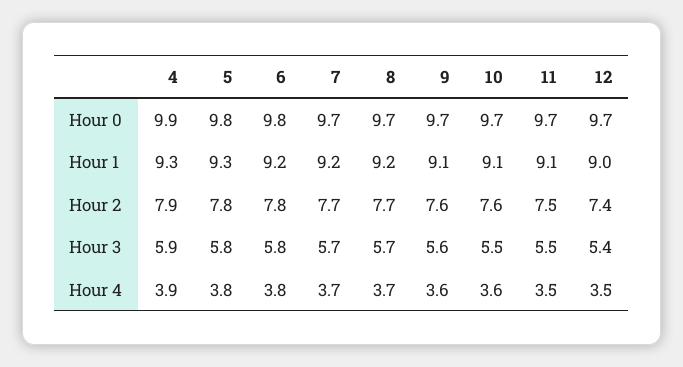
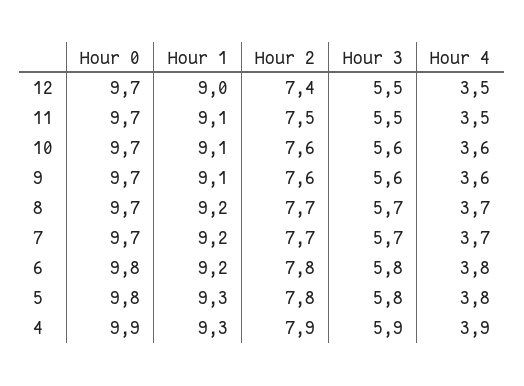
10, Hour 3: 5.5 -> 5.6
12, Hour 3: 5.4 -> 5.5

